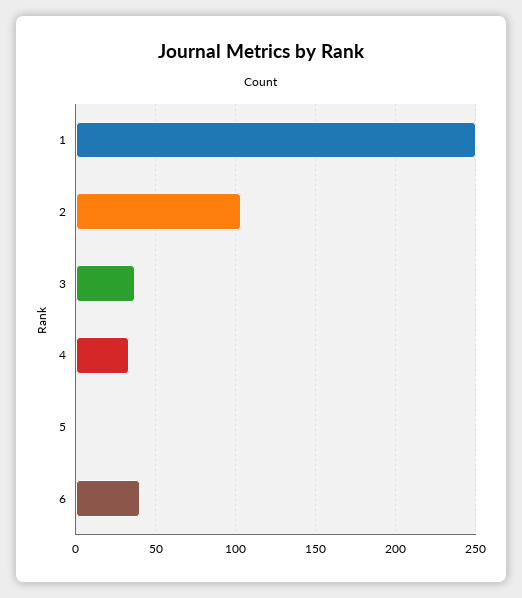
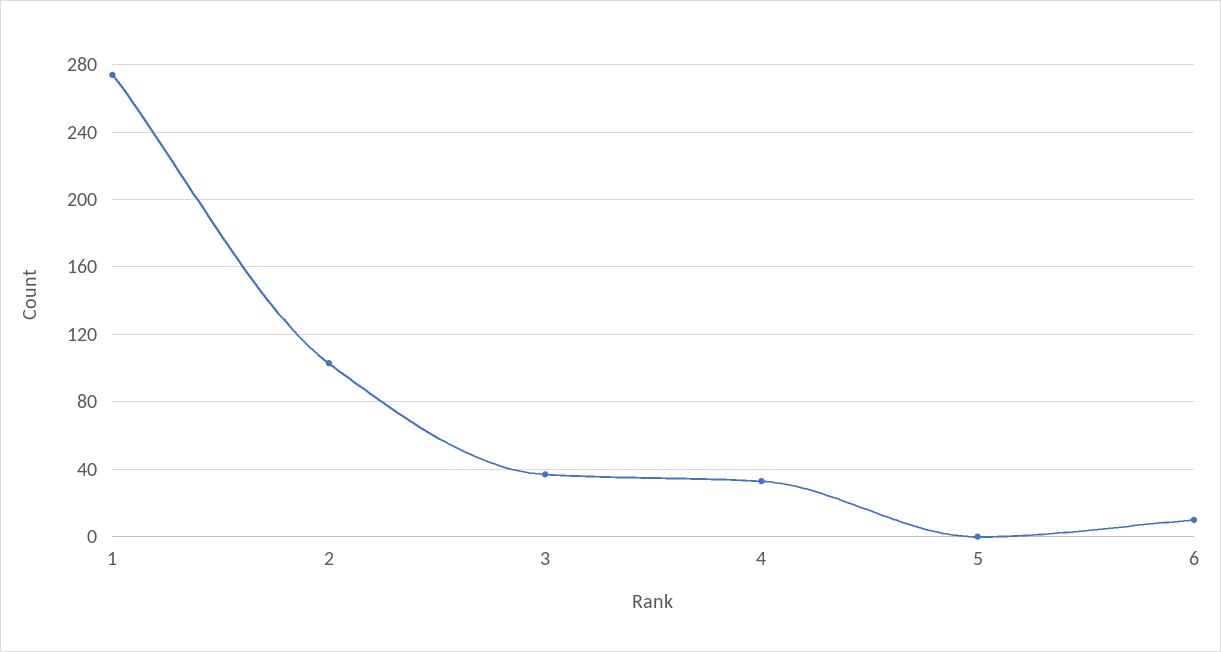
1: 250 -> 275
6: 40 -> 10

